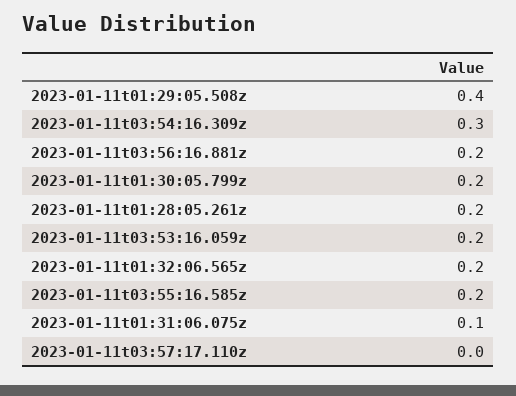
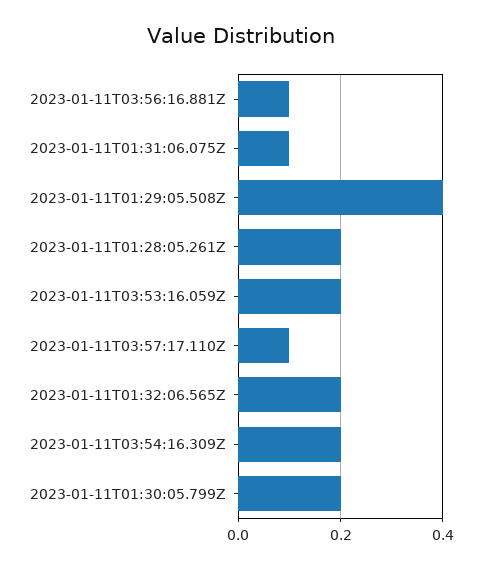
2023-01-11t03:54:16.309z: 0.3 -> 0.2
2023-01-11t03:56:16.881z: 0.2 -> 0.1
2023-01-11t03:55:16.585z: 0.2 -> none
2023-01-11t03:57:17.110z: 0 -> 0.1

